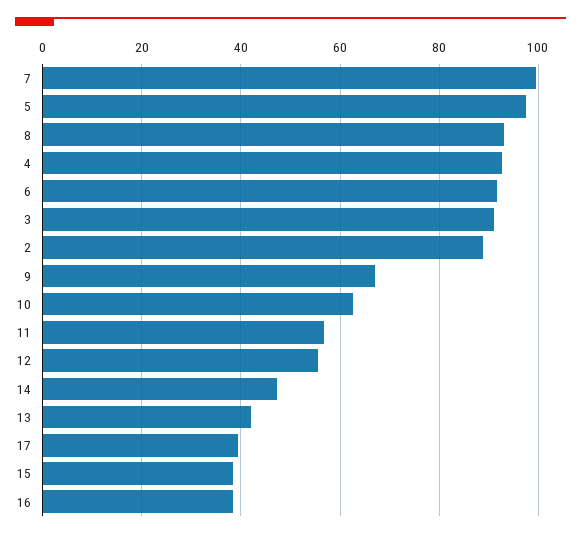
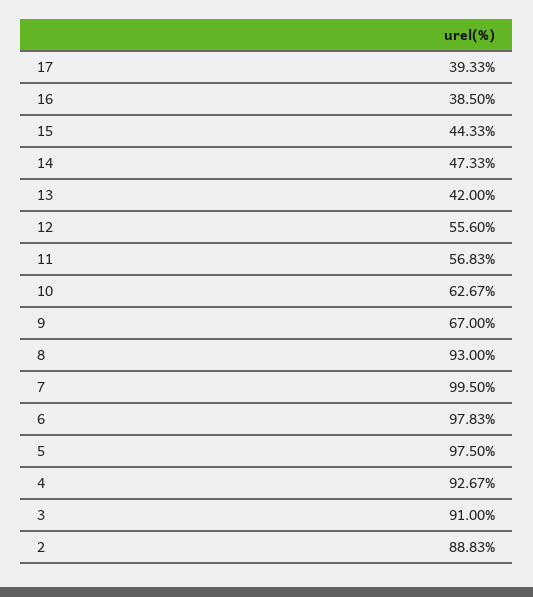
6: 92 -> 97.83
15: 38 -> 44.33

